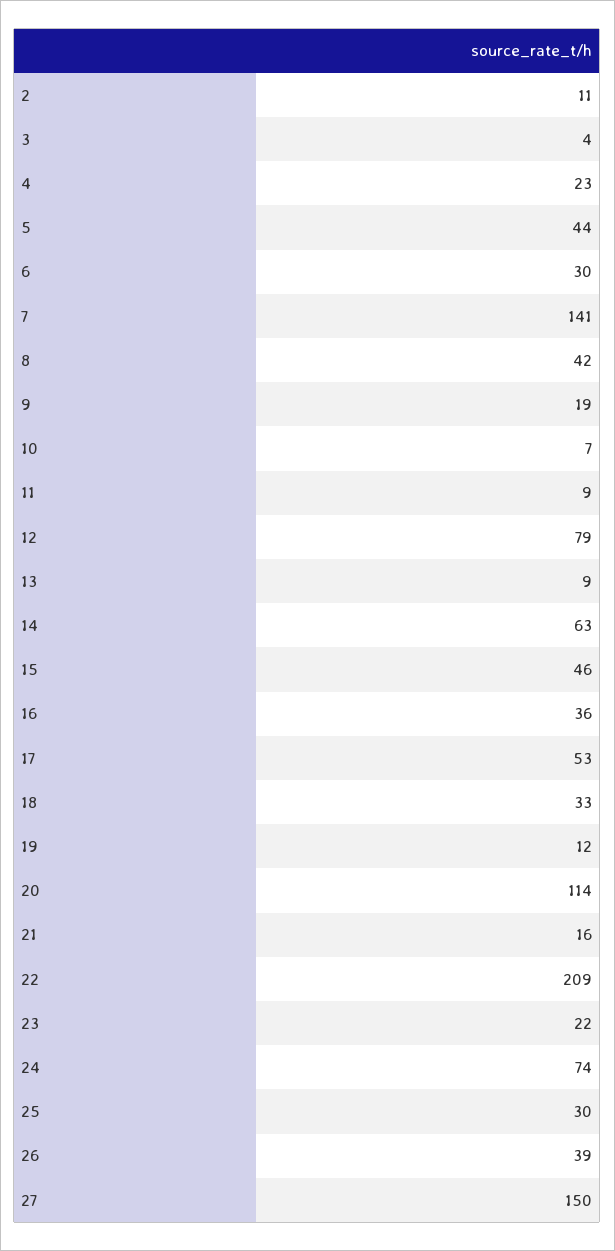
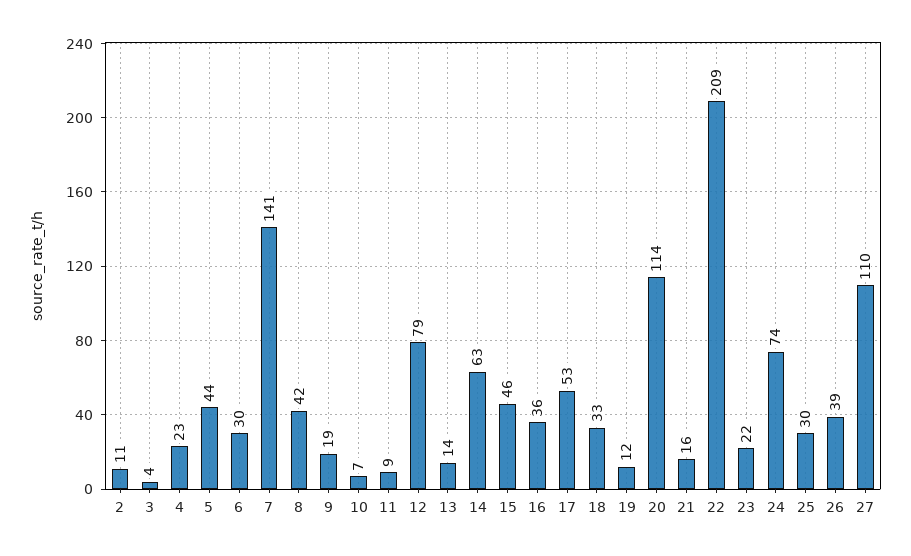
13: 9 -> 14
27: 150 -> 110

